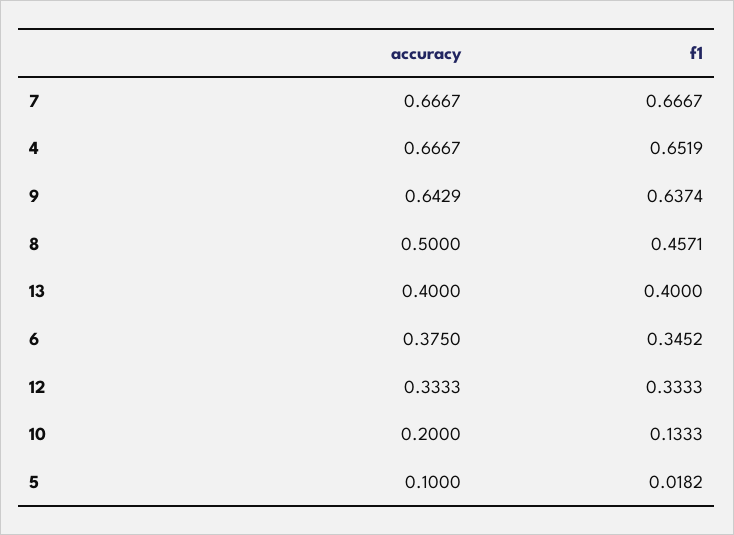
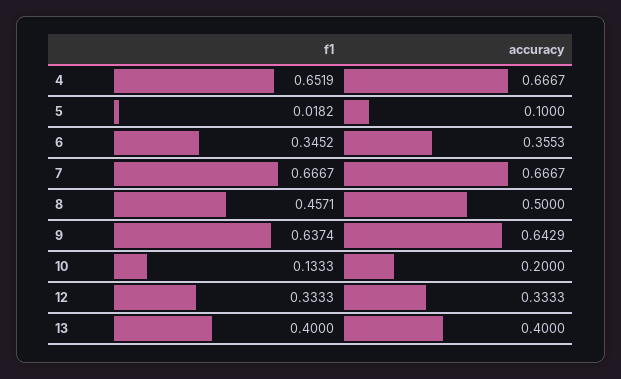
accuracy, 6: 0.375 -> 0.3553

